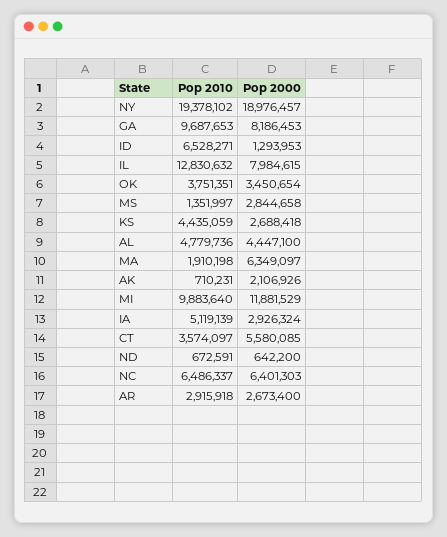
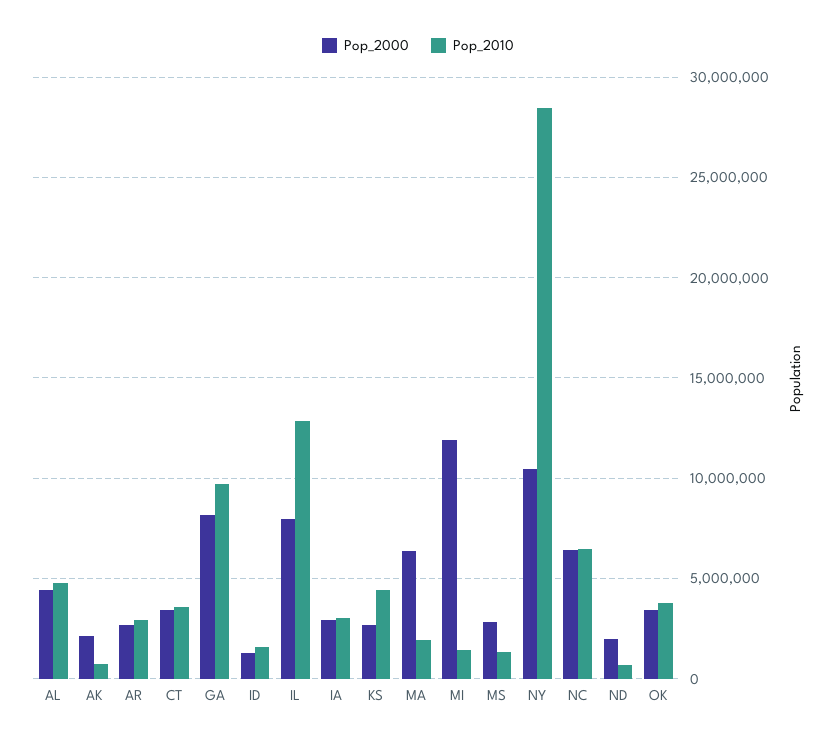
Pop 2010, NY: 19378102 -> 28500000
Pop 2000, NY: 18976457 -> 10500000
Pop 2010, ID: 6528271 -> 1500000
Pop 2010, MI: 9883640 -> 1500000
Pop 2010, IA: 5119139 -> 3000000
Pop 2000, CT: 5580085 -> 3500000
Pop 2000, ND: 642200 -> 2000000

